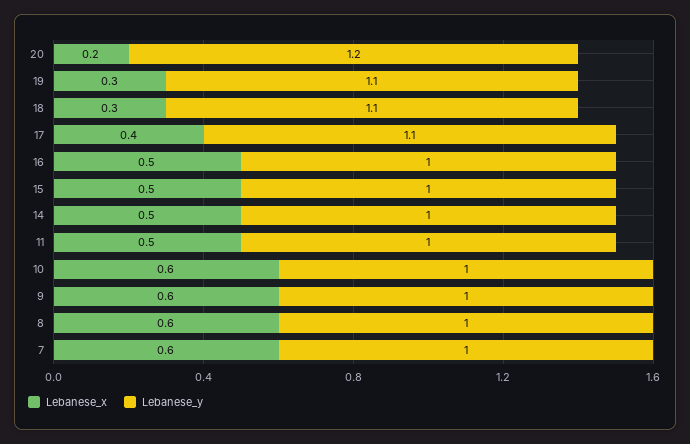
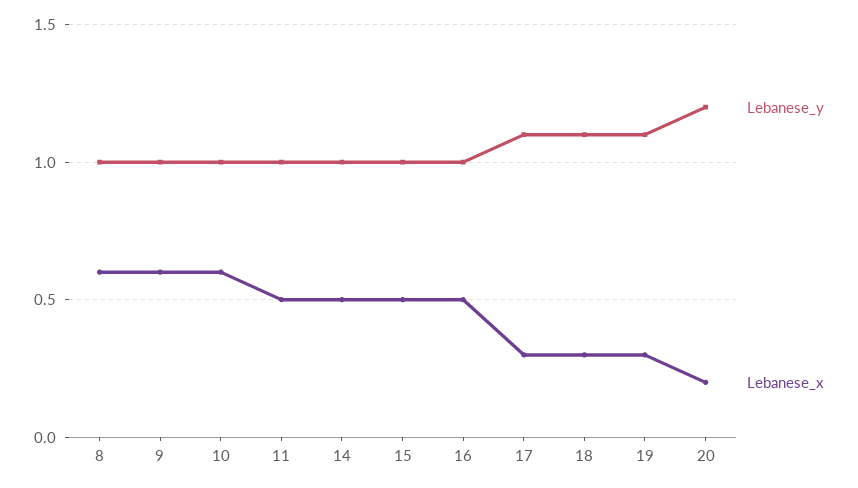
Lebanese_x, 17: 0.4 -> 0.3
Lebanese_x, 7: 0.6 -> none
Lebanese_y, 7: 1 -> none

